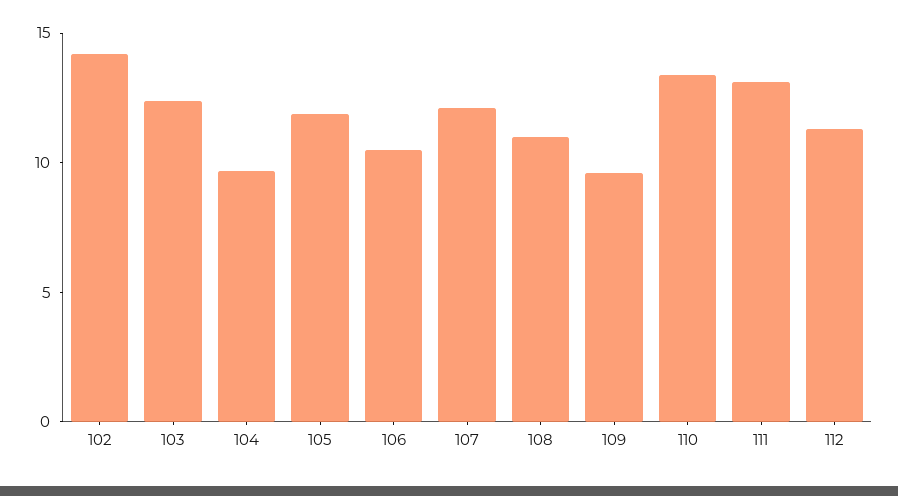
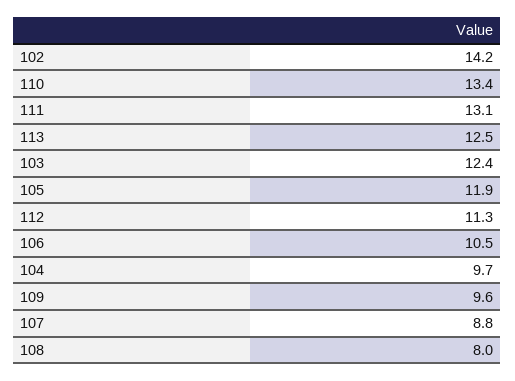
107: 12 -> 8.8
108: 11 -> 8
113: none -> 12.5

